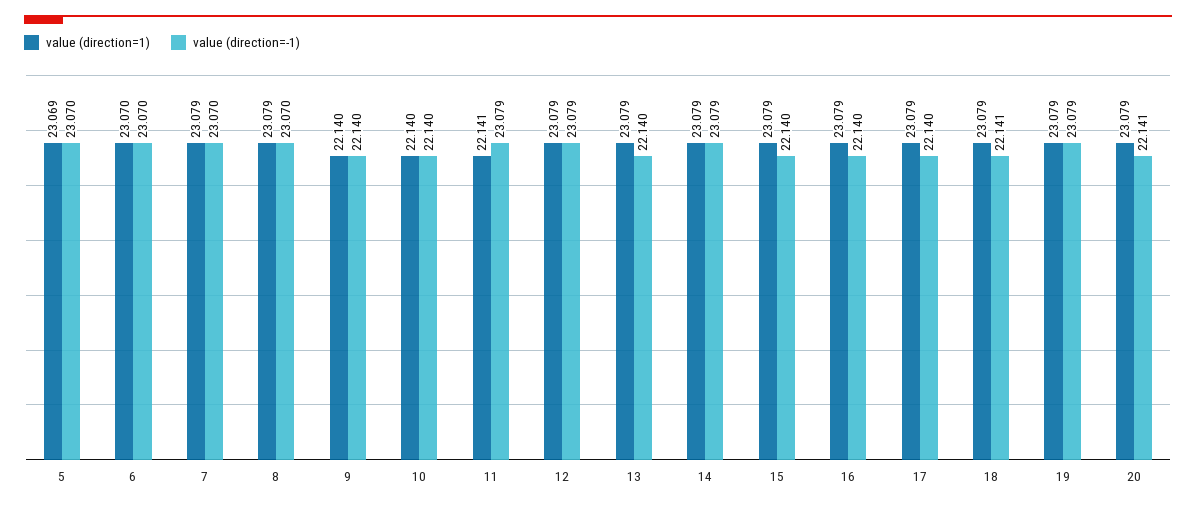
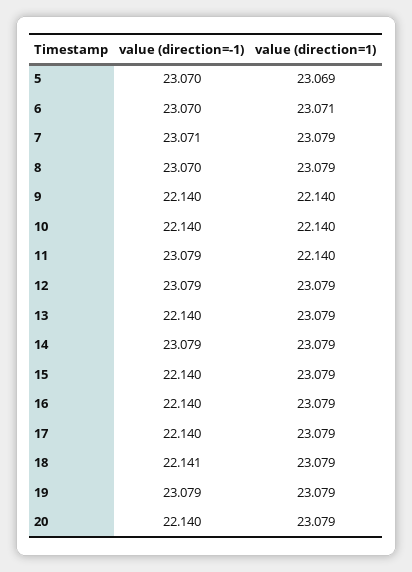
value (direction=1), 6: 23.07 -> 23.071
value (direction=-1), 7: 23.07 -> 23.071
value (direction=1), 11: 22.141 -> 22.14
value (direction=-1), 20: 22.141 -> 22.14

